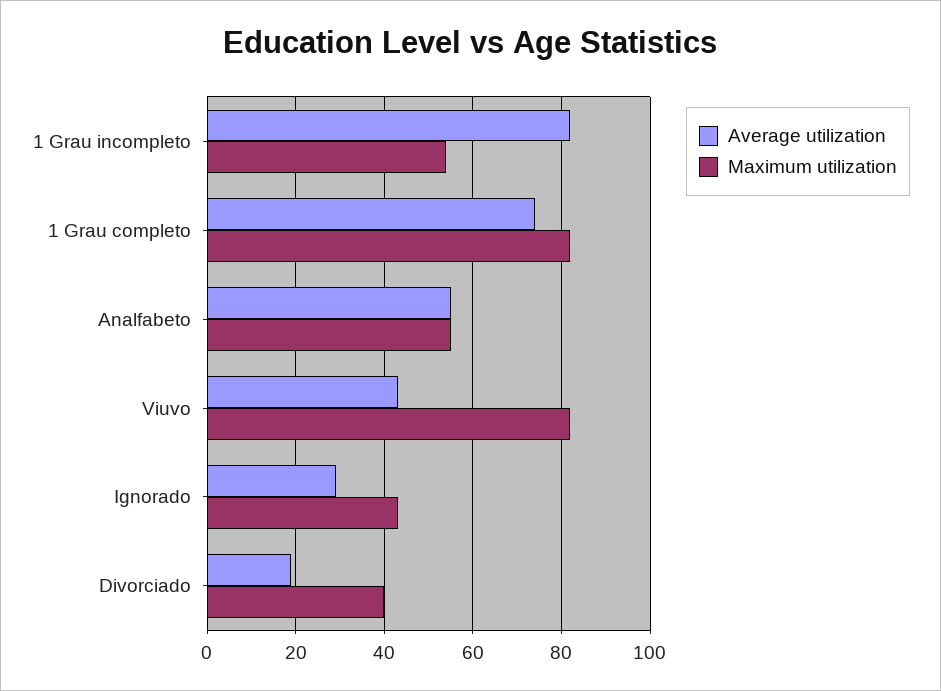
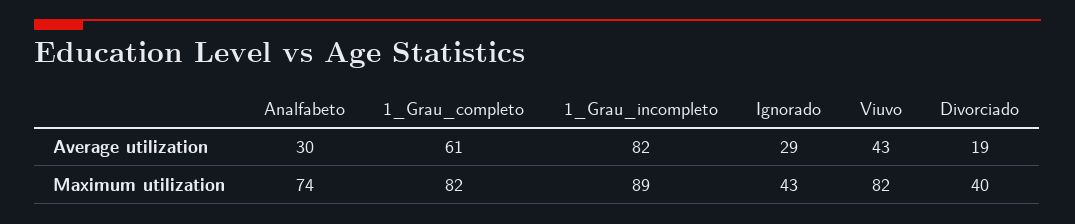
Maximum utilization, 1 Grau incompleto: 55 -> 89
Average utilization, 1 Grau completo: 75 -> 61
Average utilization, Analfabeto: 55 -> 30
Maximum utilization, Analfabeto: 55 -> 74

